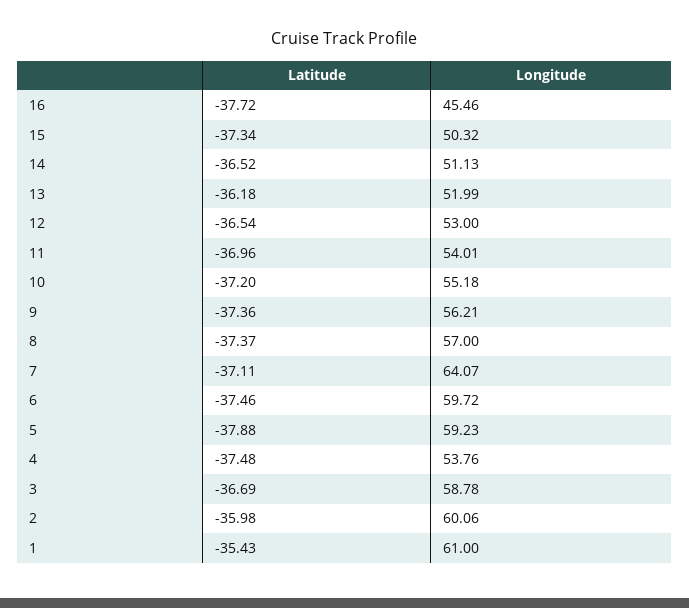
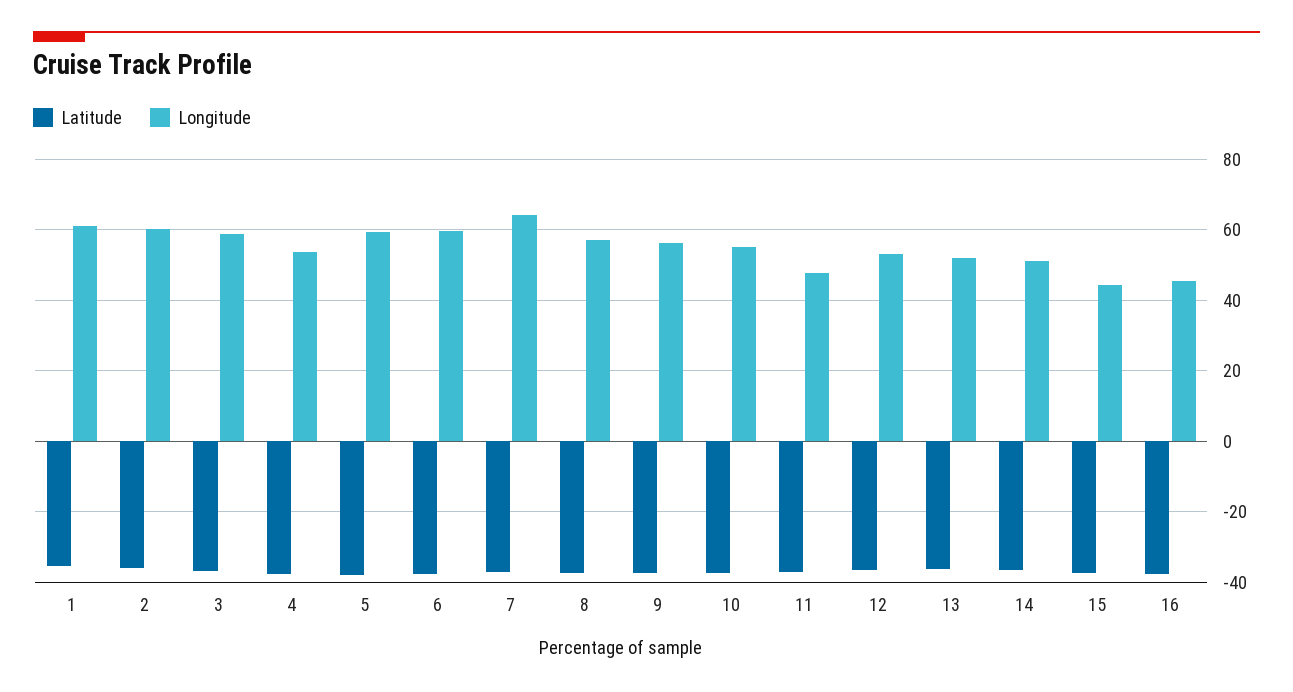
Longitude, 15: 50.32 -> 44
Longitude, 11: 54.01 -> 48

